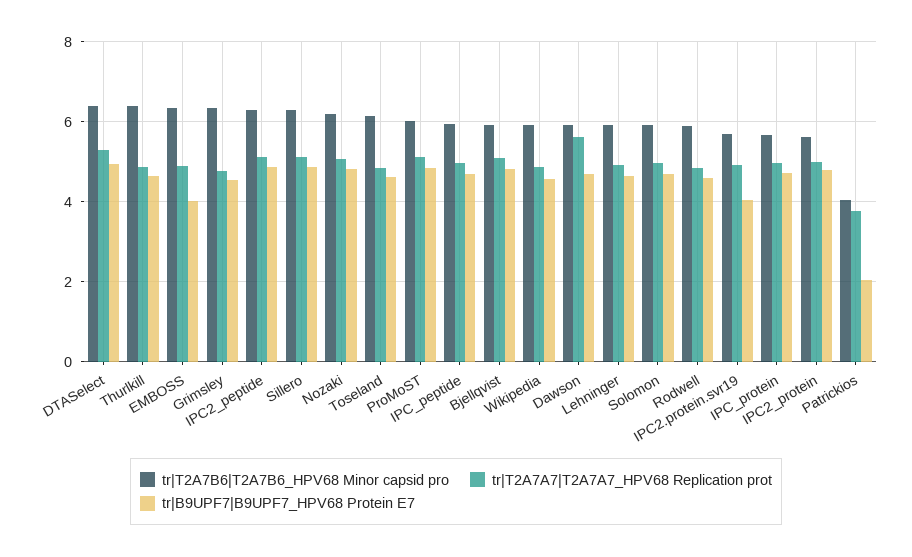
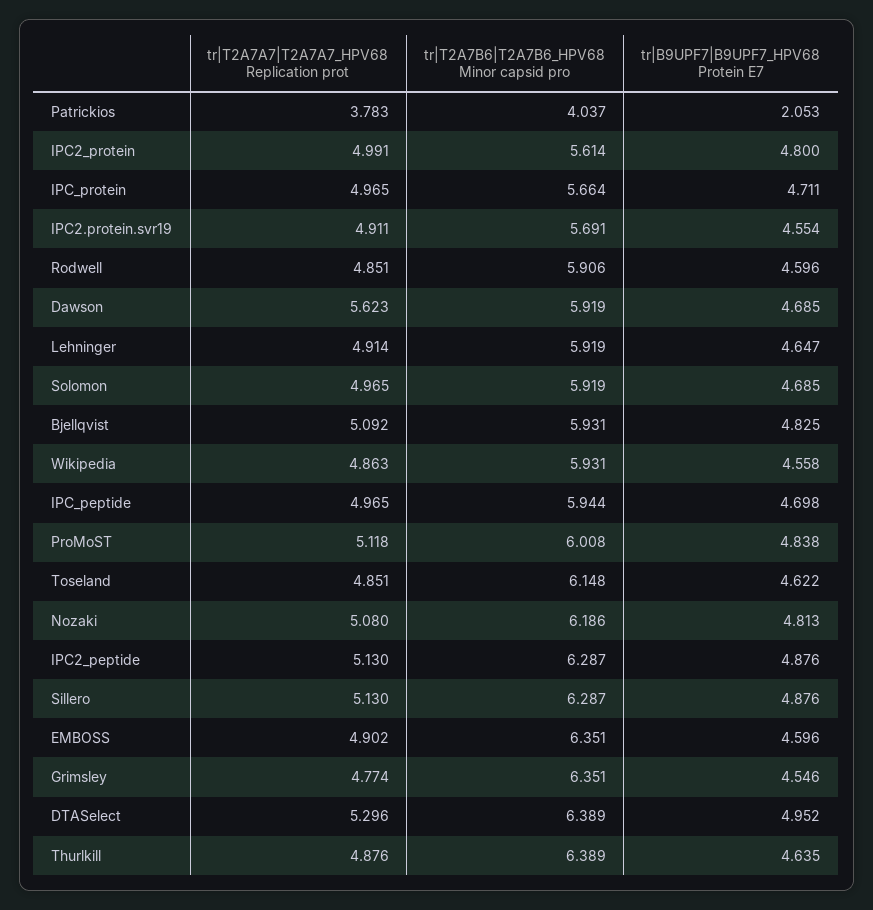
tr|B9UPF7|B9UPF7_HPV68 Protein E7, EMBOSS: 4 -> 4.596
tr|B9UPF7|B9UPF7_HPV68 Protein E7, IPC2.protein.svr19: 4 -> 4.554

